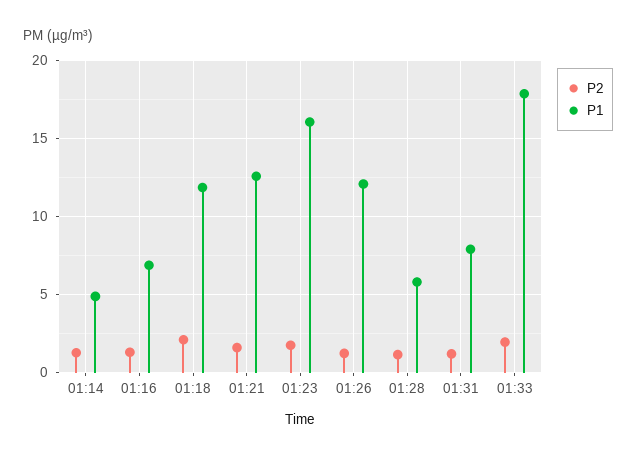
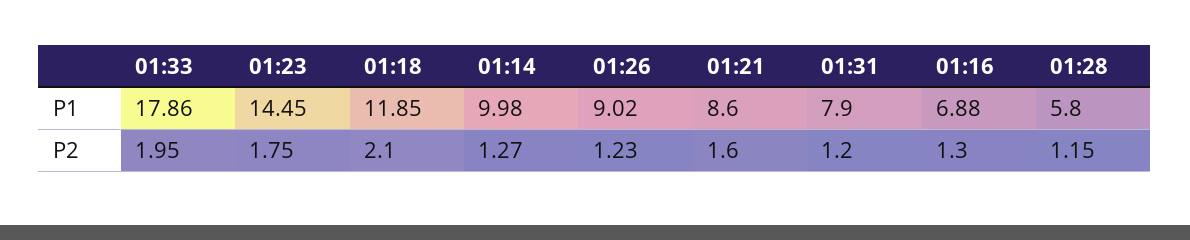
P1, 01:14: 5 -> 9.98
P1, 01:21: 12.5 -> 8.6
P1, 01:23: 16 -> 14.45
P1, 01:26: 12 -> 9.02

